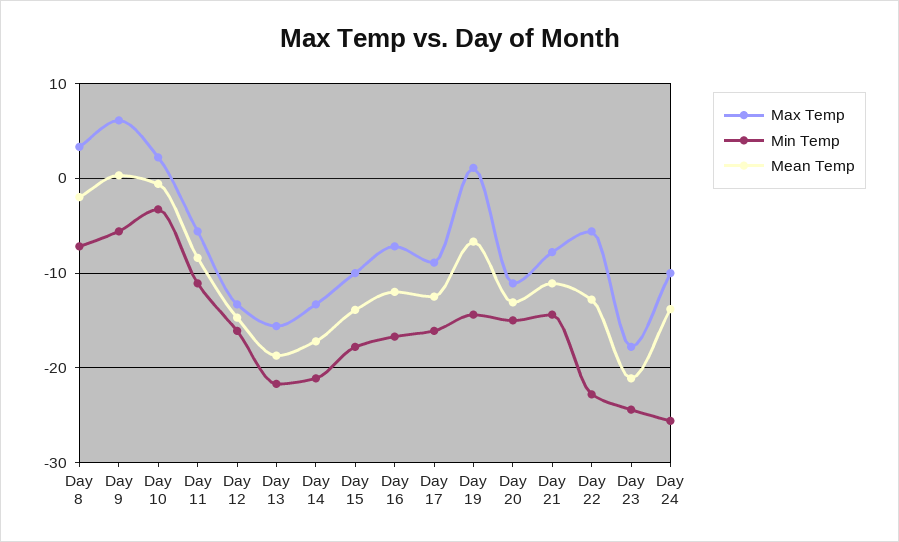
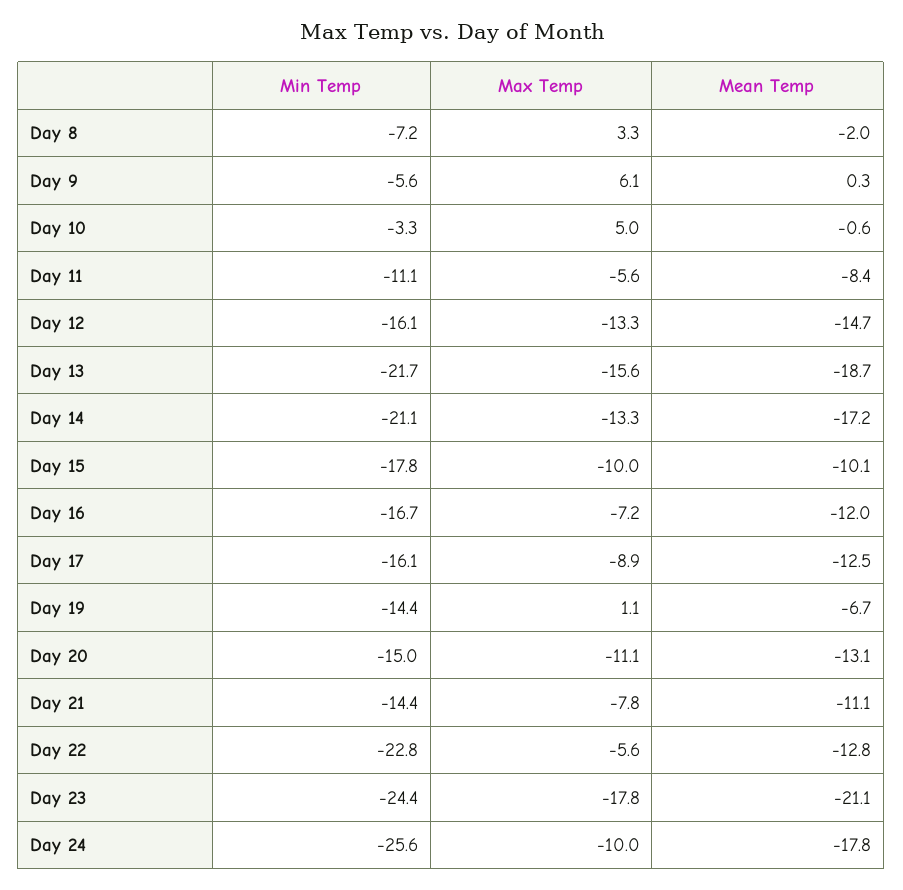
Max Temp, Day 10: 2 -> 5
Mean Temp, Day 15: -14 -> -10.1
Mean Temp, Day 24: -14 -> -17.8

